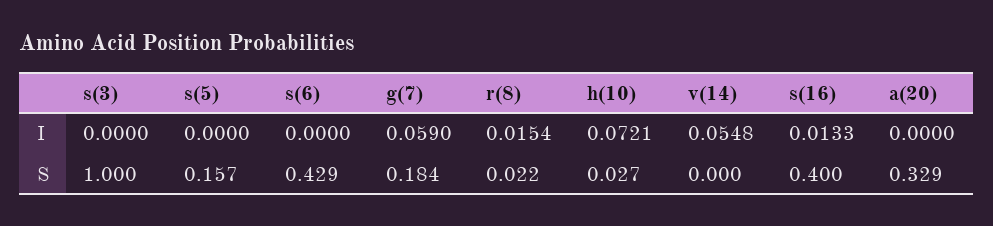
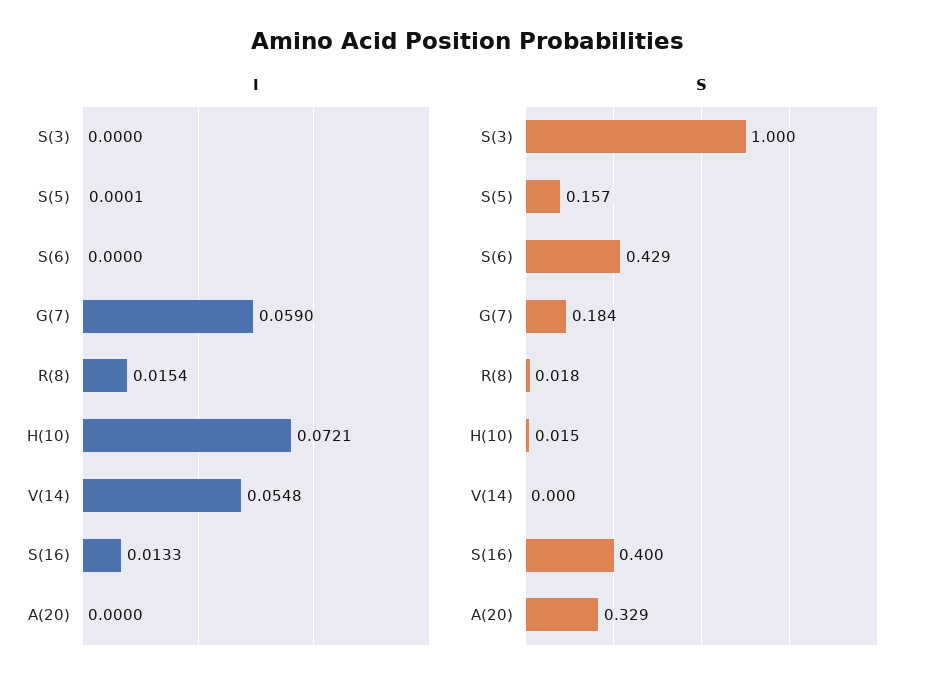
I, s(5): 0 -> 0.0001
S, r(8): 0.022 -> 0.018
S, h(10): 0.027 -> 0.015

